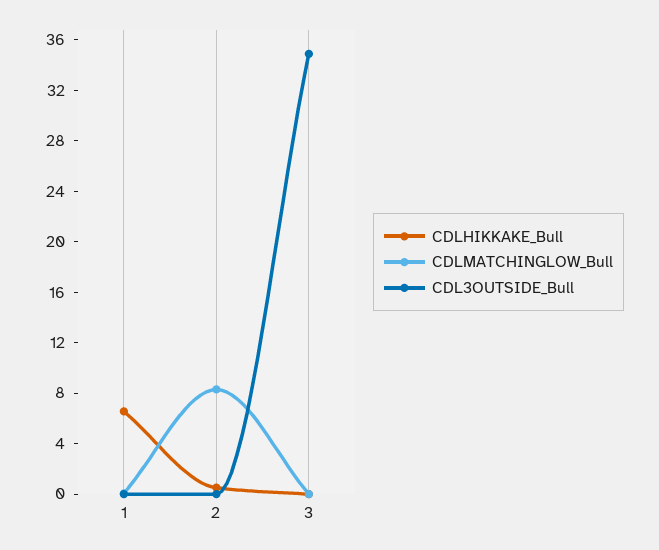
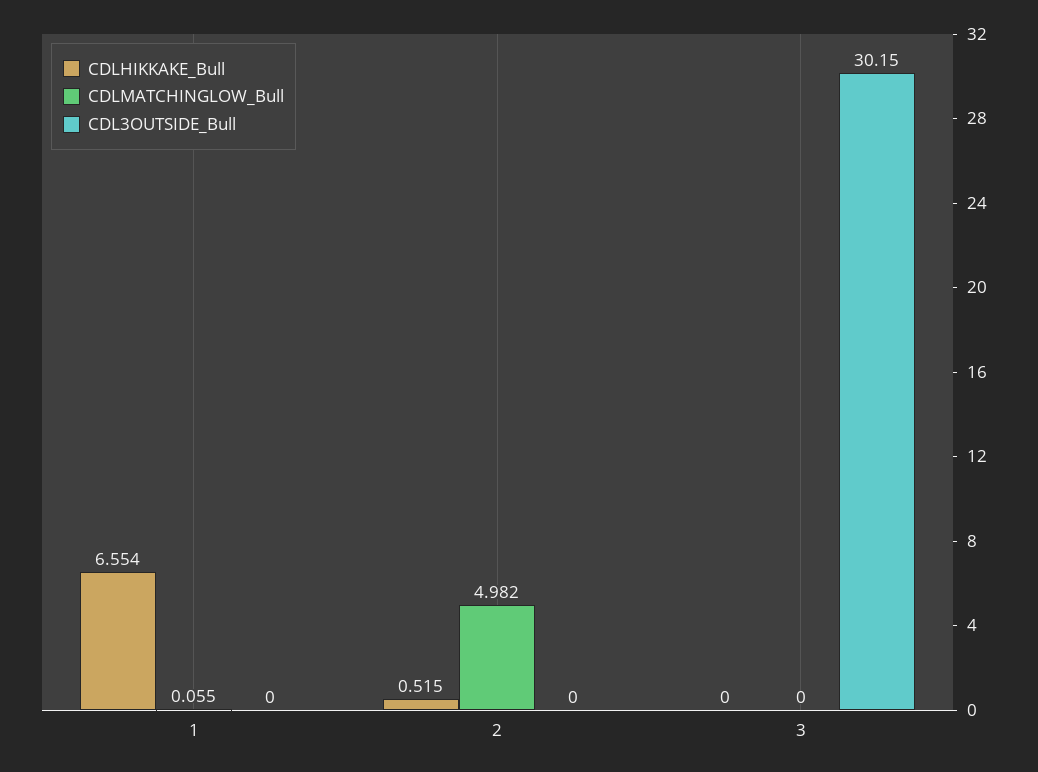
CDLMATCHINGLOW_Bull, 2: 8 -> 4.982
CDL3OUTSIDE_Bull, 3: 35 -> 30.15

